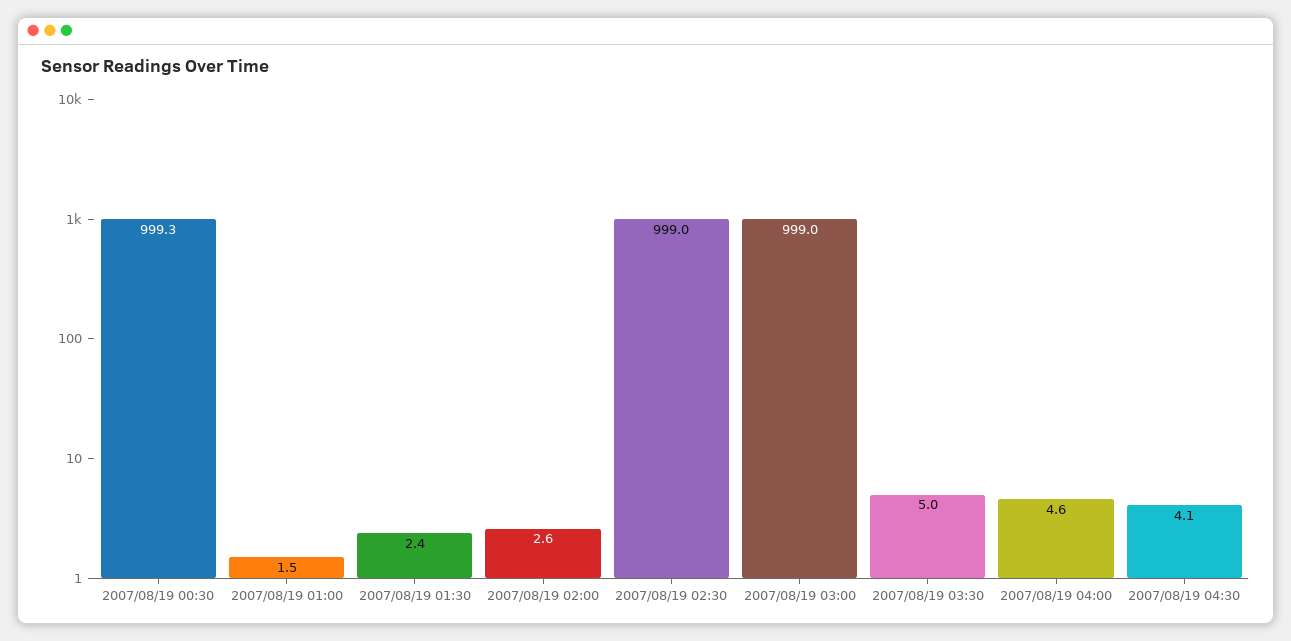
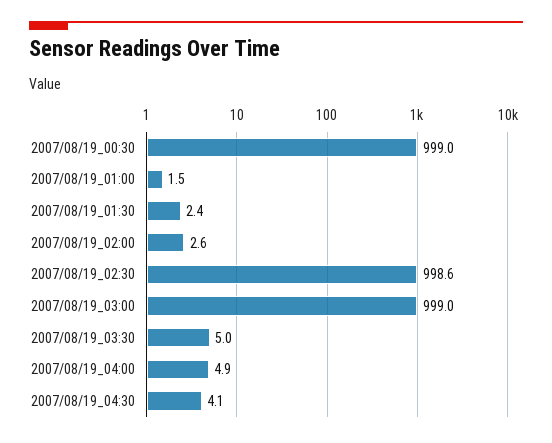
2007/08/19 00:30: 999.3 -> 999
2007/08/19 02:30: 999 -> 998.6
2007/08/19 04:00: 4.6 -> 4.9

